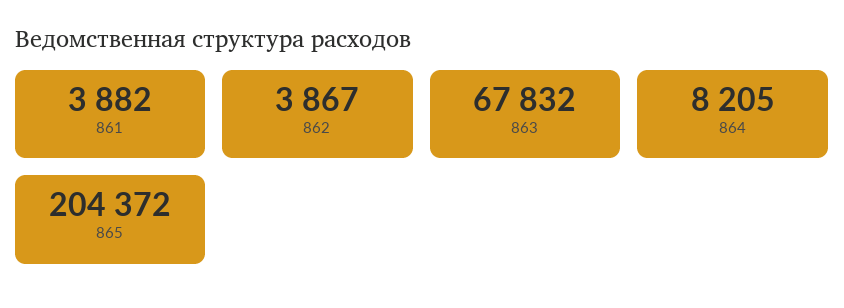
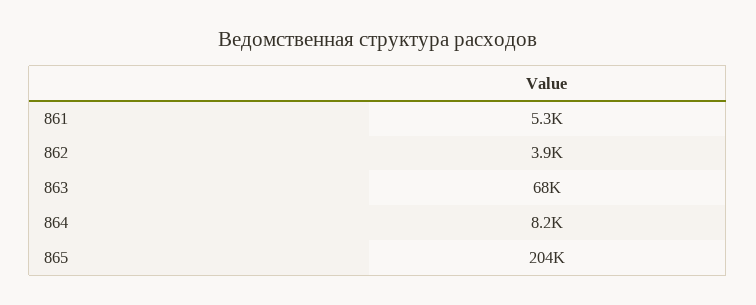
861: 3882 -> 5300

